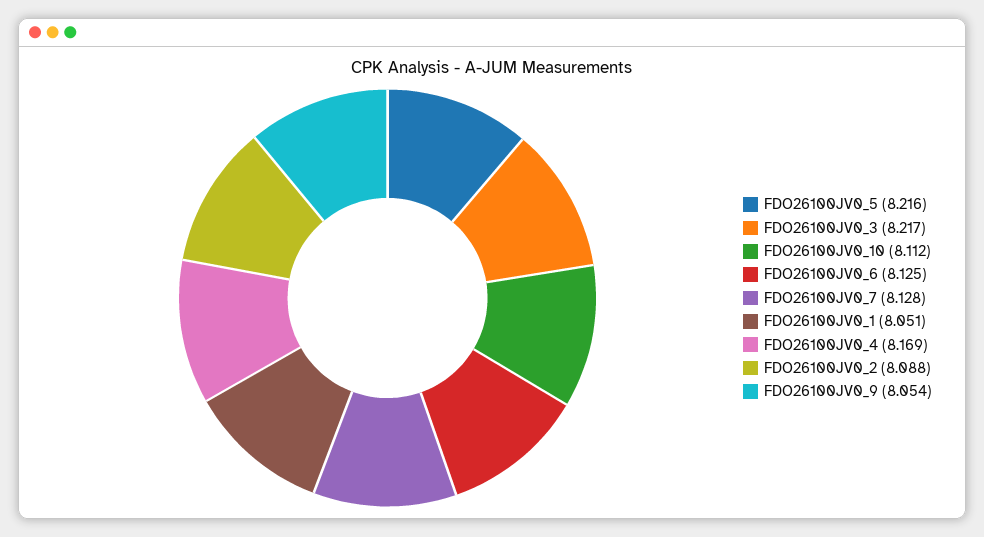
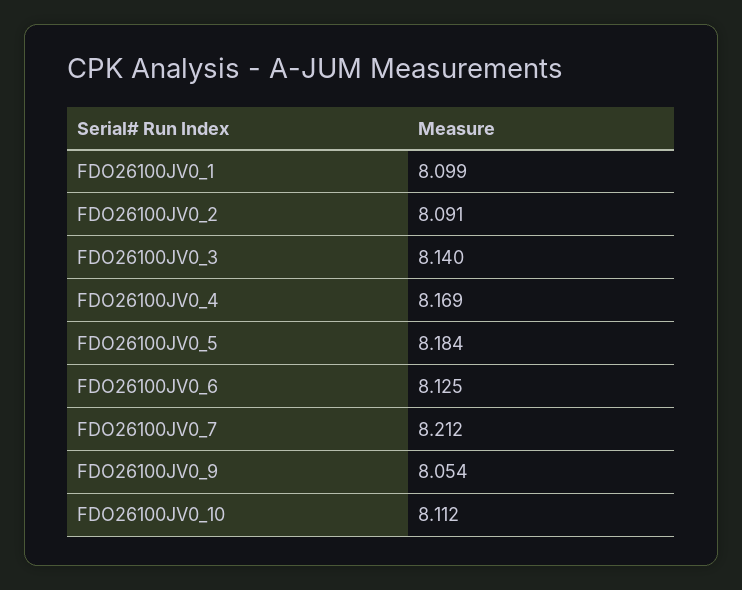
FDO26100JV0_5: 8.216 -> 8.184
FDO26100JV0_3: 8.217 -> 8.14
FDO26100JV0_7: 8.128 -> 8.212
FDO26100JV0_1: 8.051 -> 8.099
FDO26100JV0_2: 8.088 -> 8.091

